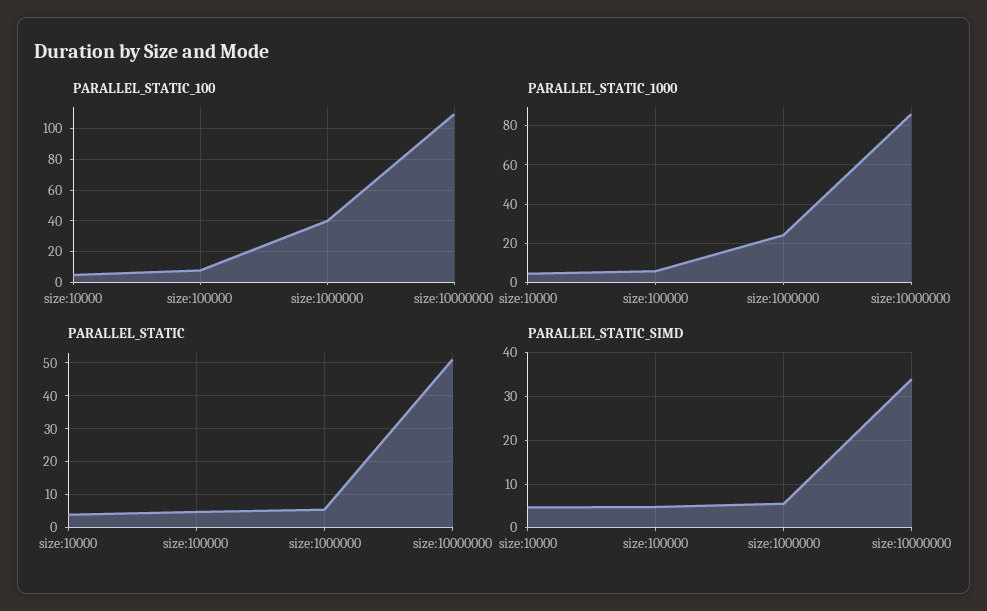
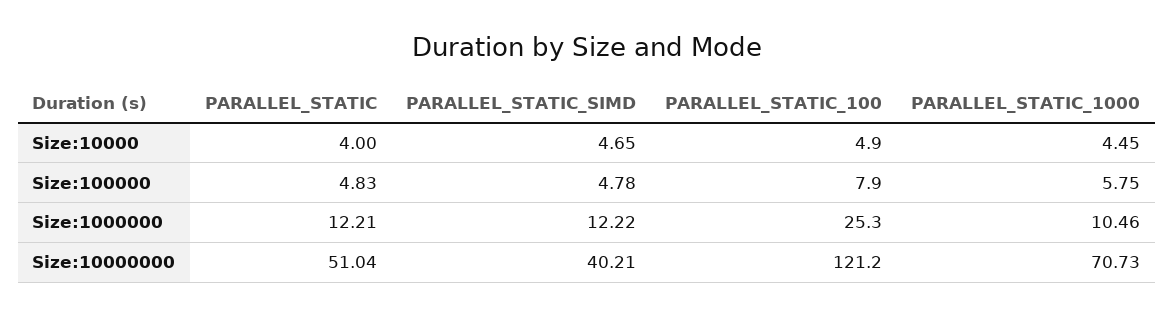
PARALLEL_STATIC_100, size:1000000: 40 -> 25.3
PARALLEL_STATIC_100, size:10000000: 110 -> 121.2
PARALLEL_STATIC_1000, size:1000000: 25 -> 10.46
PARALLEL_STATIC_1000, size:10000000: 85 -> 70.73
PARALLEL_STATIC, size:1000000: 6 -> 12.21
PARALLEL_STATIC_SIMD, size:1000000: 6 -> 12.22
PARALLEL_STATIC_SIMD, size:10000000: 34 -> 40.21

